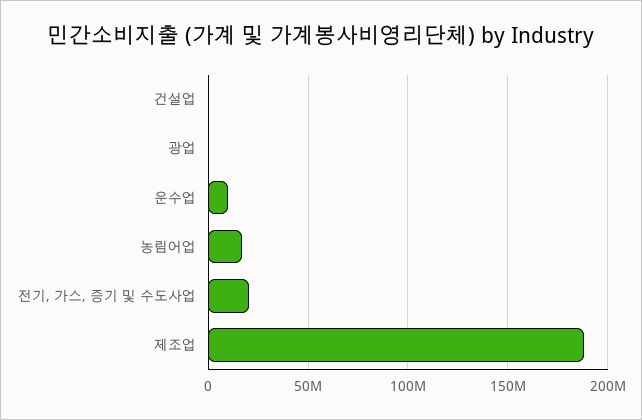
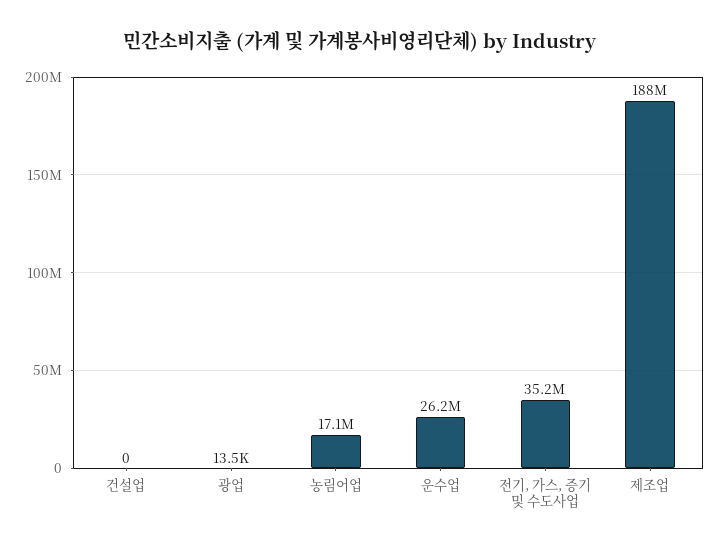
운수업: 10000000 -> 26200000
전기, 가스, 증기 및 수도사업: 20000000 -> 35200000

